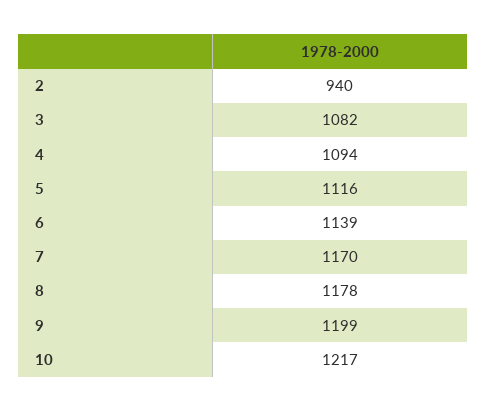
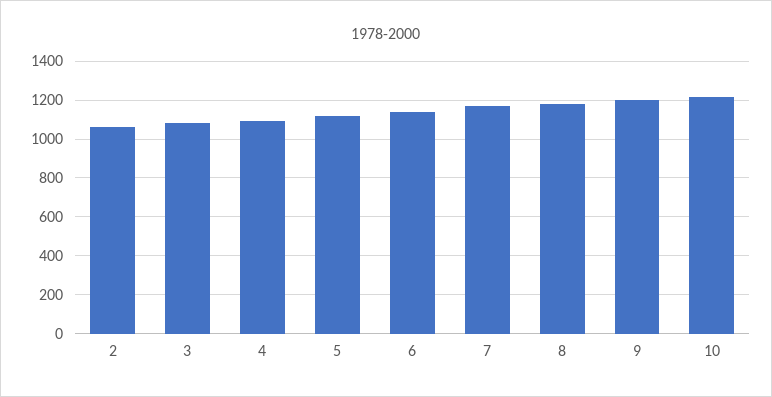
2: 940 -> 1050

